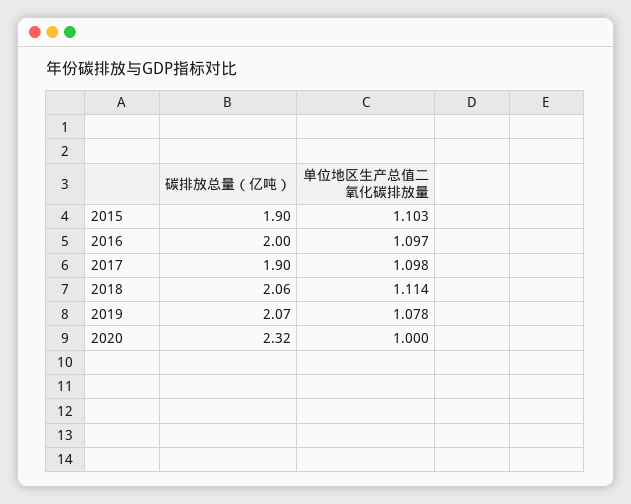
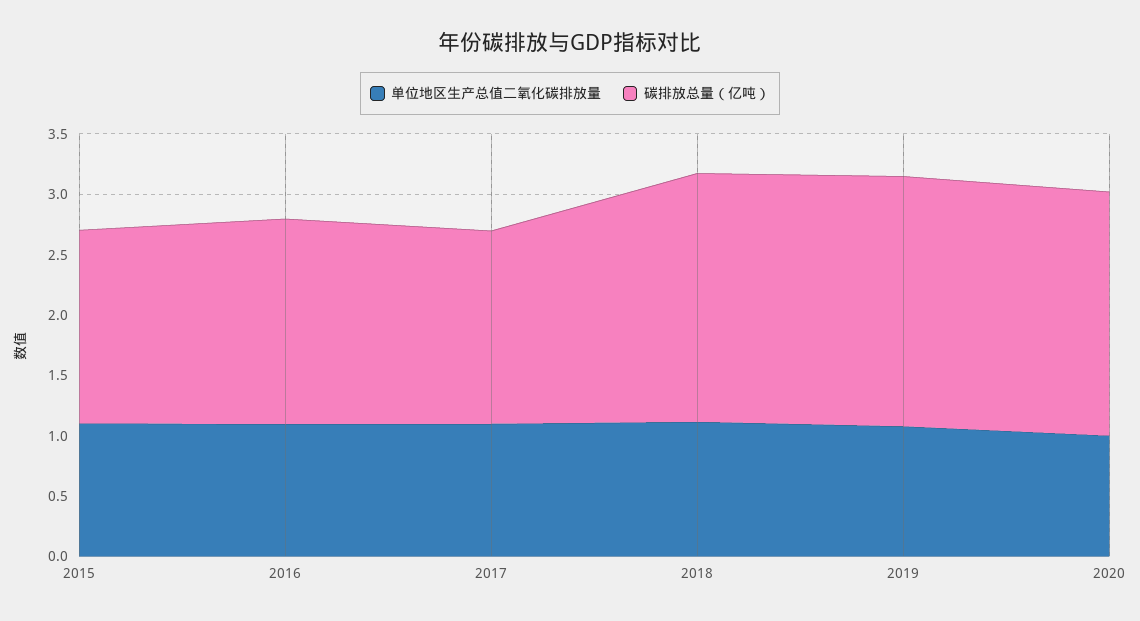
碳排放总量（亿吨）, 2015: 1.9 -> 1.6
碳排放总量（亿吨）, 2016: 2 -> 1.7
碳排放总量（亿吨）, 2017: 1.9 -> 1.6
碳排放总量（亿吨）, 2020: 2.32 -> 2

